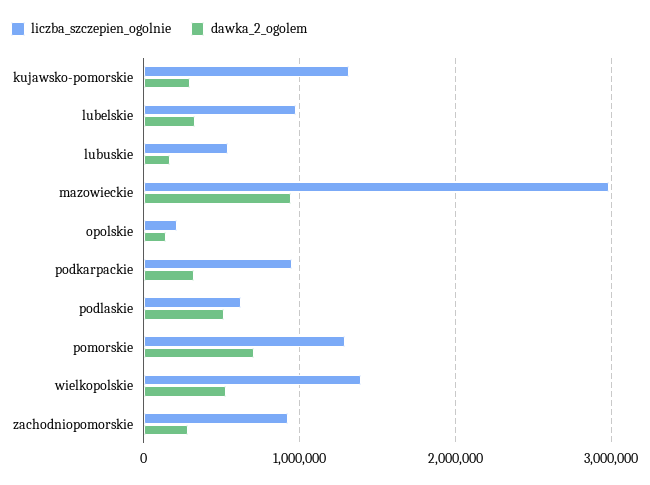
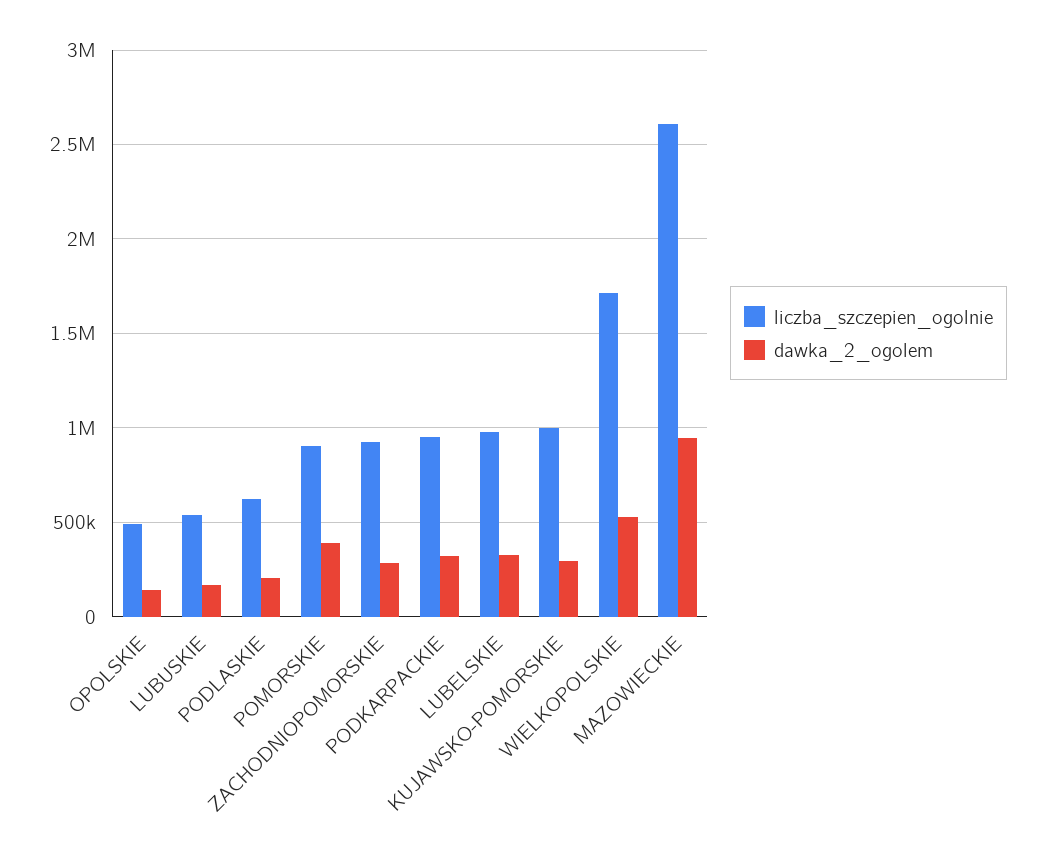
liczba_szczepien_ogolnie, kujawsko-pomorskie: 1300000 -> 1000000
liczba_szczepien_ogolnie, mazowieckie: 3000000 -> 2600000
liczba_szczepien_ogolnie, opolskie: 200000 -> 500000
dawka_2_ogolem, podlaskie: 500000 -> 200000
liczba_szczepien_ogolnie, pomorskie: 1300000 -> 900000
dawka_2_ogolem, pomorskie: 700000 -> 400000
liczba_szczepien_ogolnie, wielkopolskie: 1400000 -> 1700000

